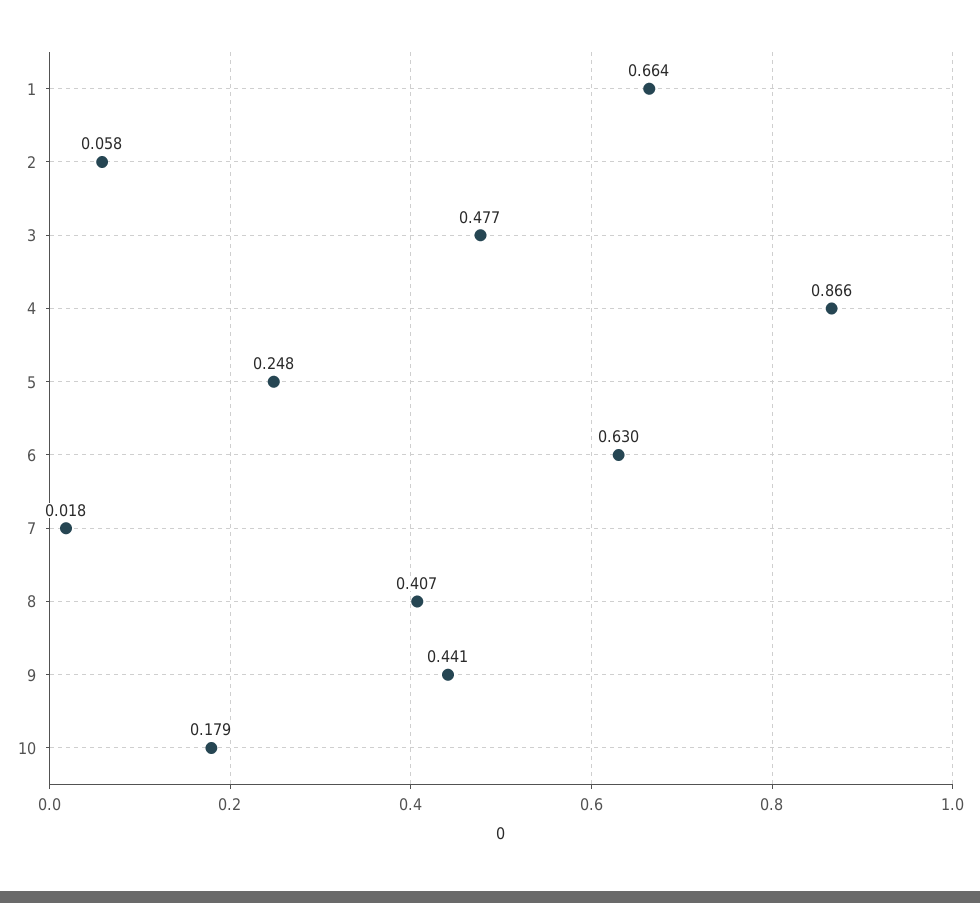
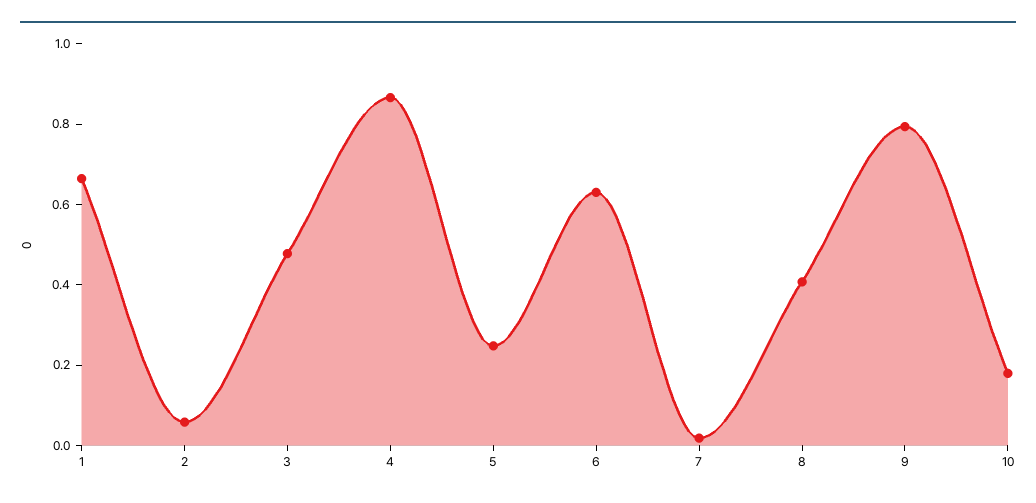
9: 0.441 -> 0.8

